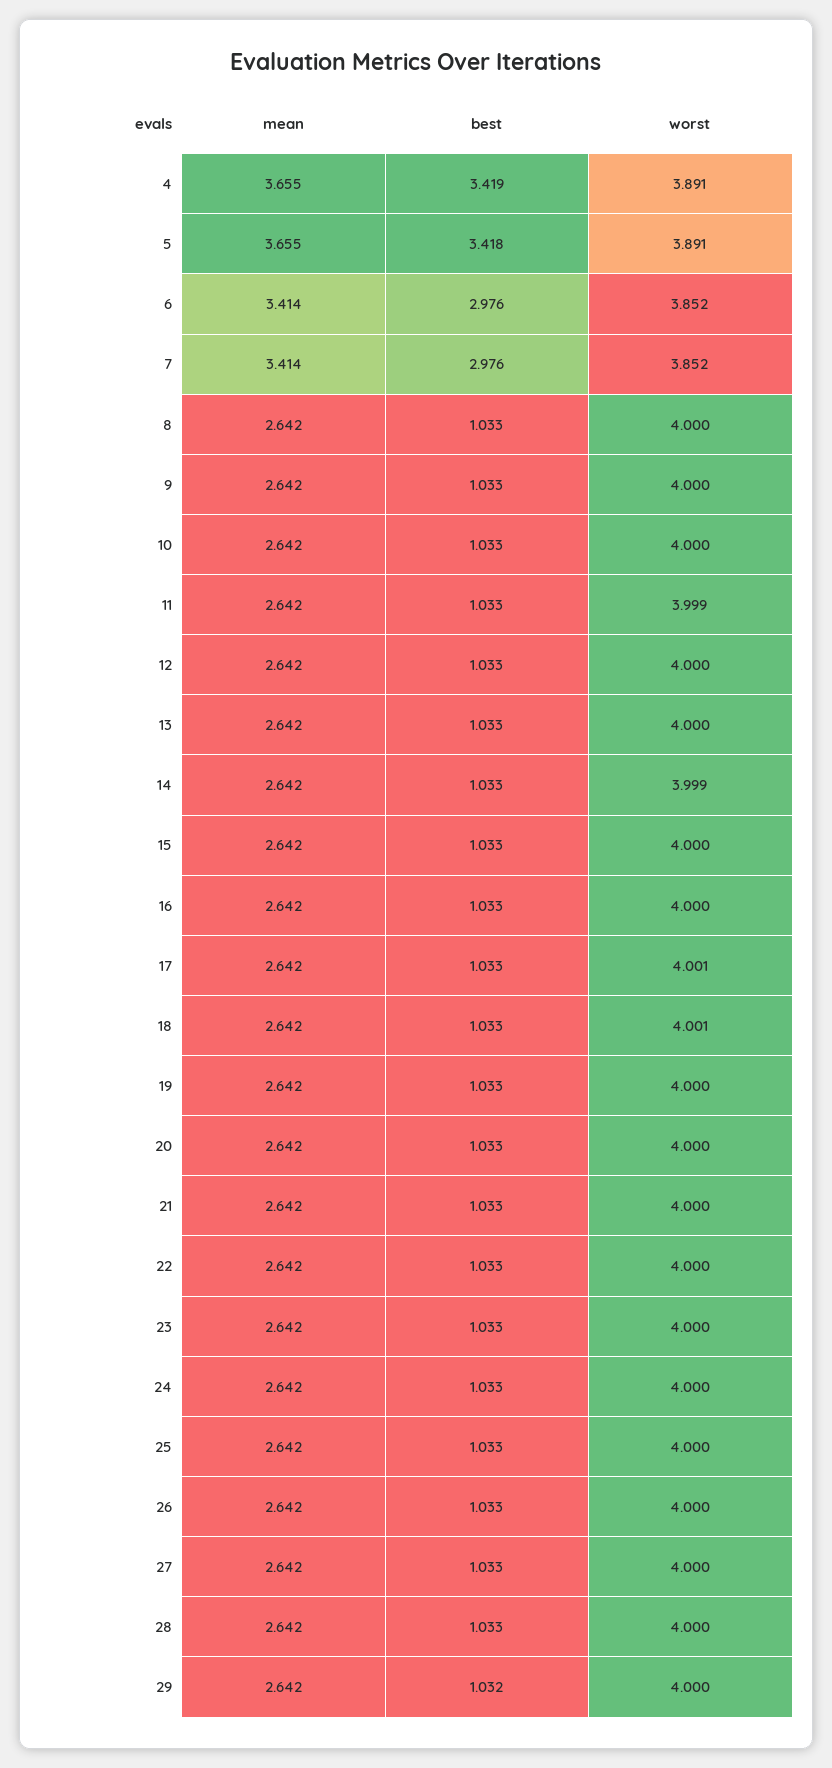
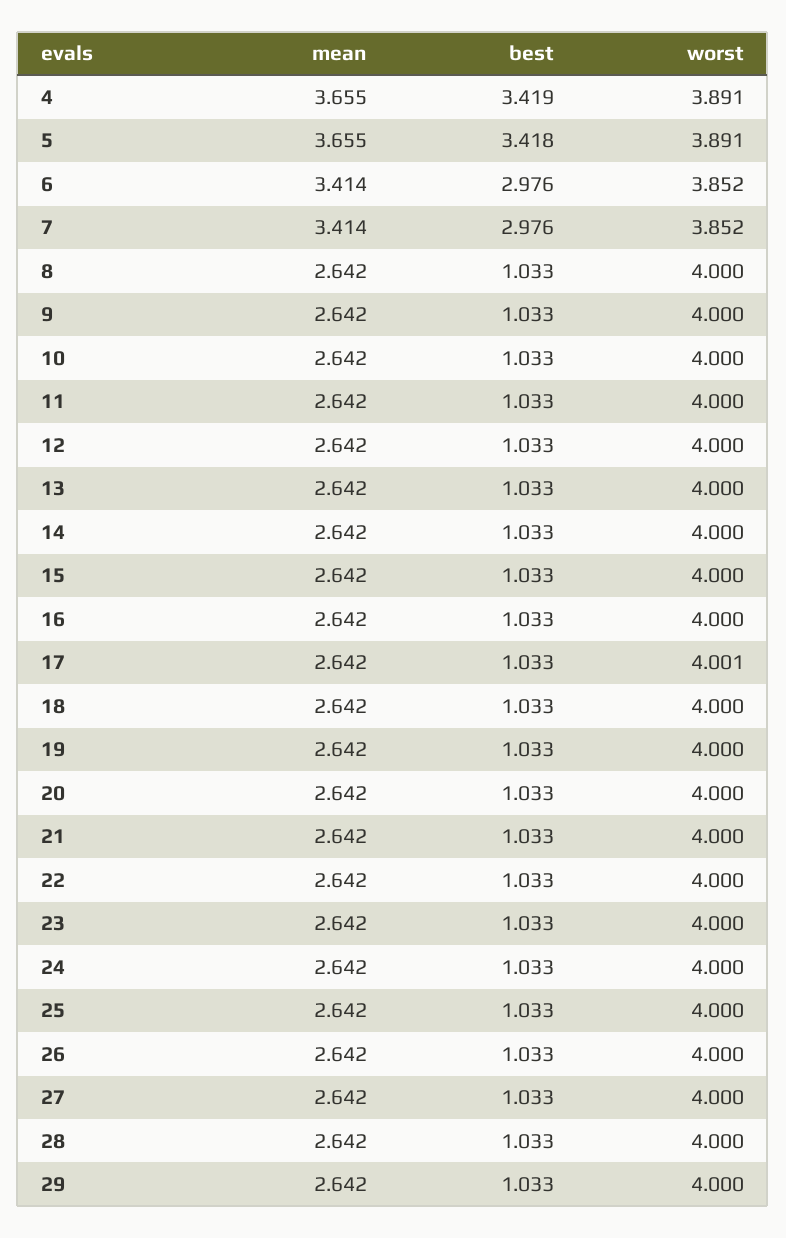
worst, 11: 3.999 -> 4
worst, 14: 3.999 -> 4
worst, 18: 4.001 -> 4
best, 29: 1.032 -> 1.033

